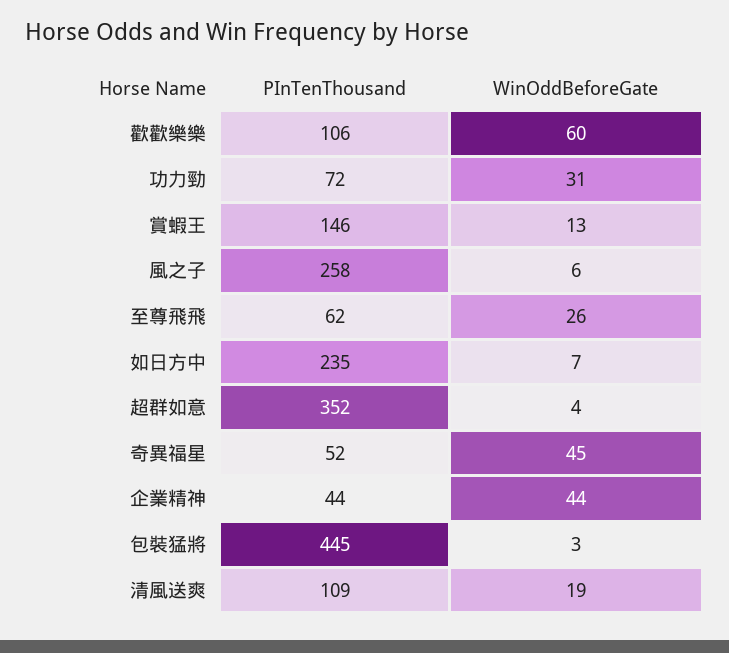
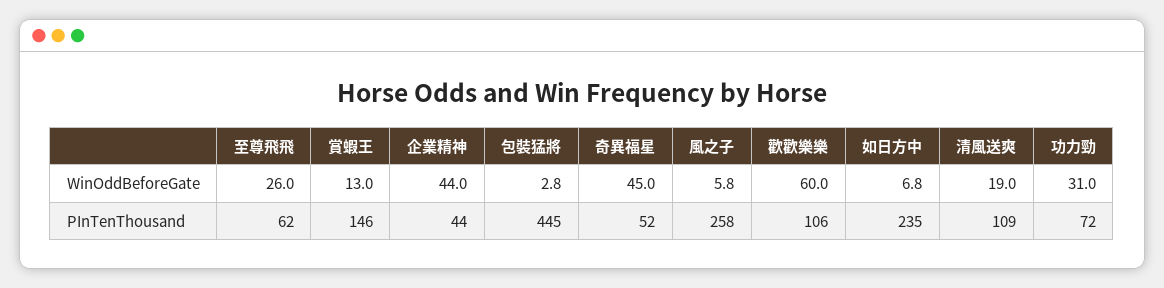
PInTenThousand, 超群如意: 352 -> none
WinOddBeforeGate, 超群如意: 4 -> none

